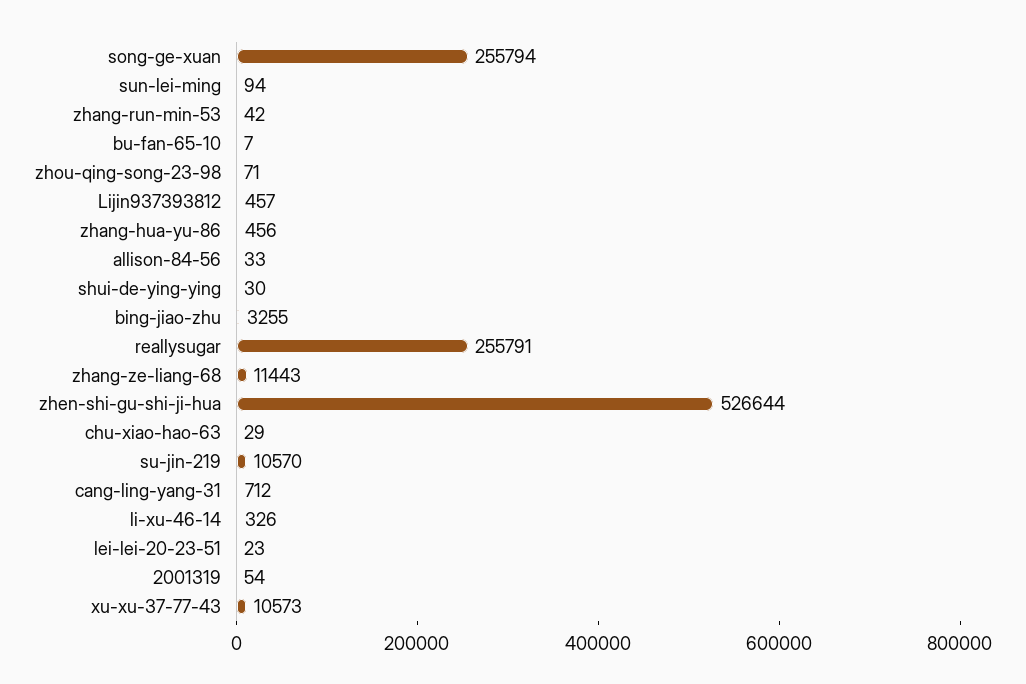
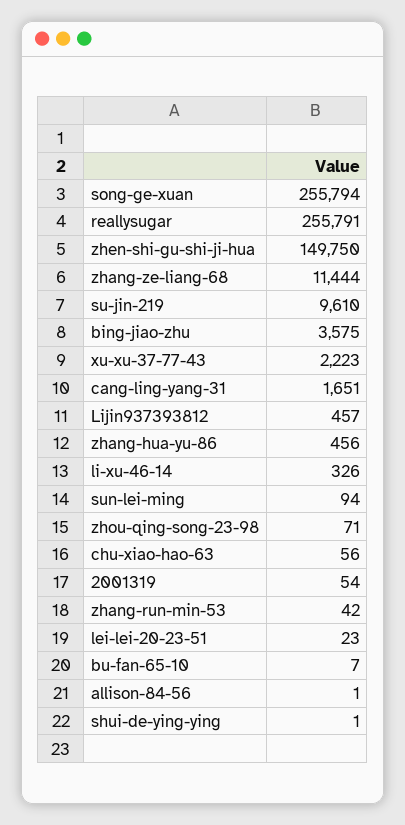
allison-84-56: 33 -> 1
shui-de-ying-ying: 30 -> 1
bing-jiao-zhu: 3255 -> 3575
zhang-ze-liang-68: 11443 -> 11444
zhen-shi-gu-shi-ji-hua: 526644 -> 149750
chu-xiao-hao-63: 29 -> 56
su-jin-219: 10570 -> 9610
cang-ling-yang-31: 712 -> 1651
xu-xu-37-77-43: 10573 -> 2223

